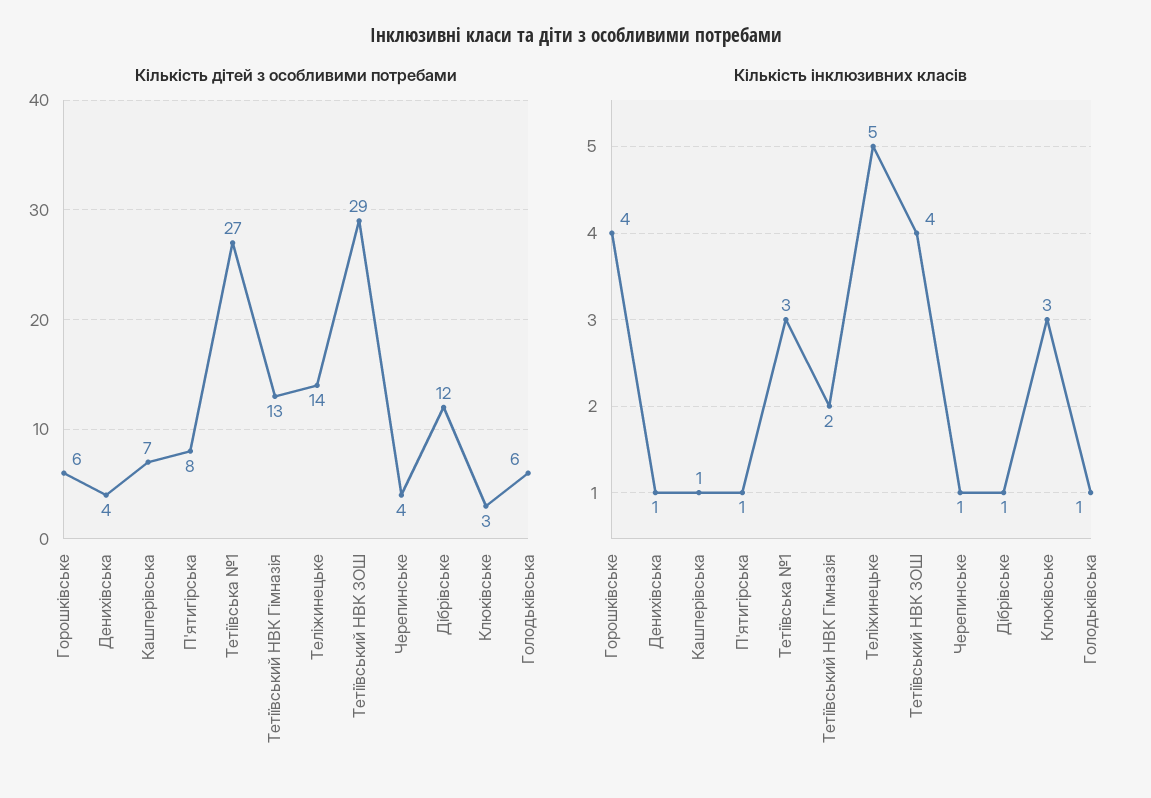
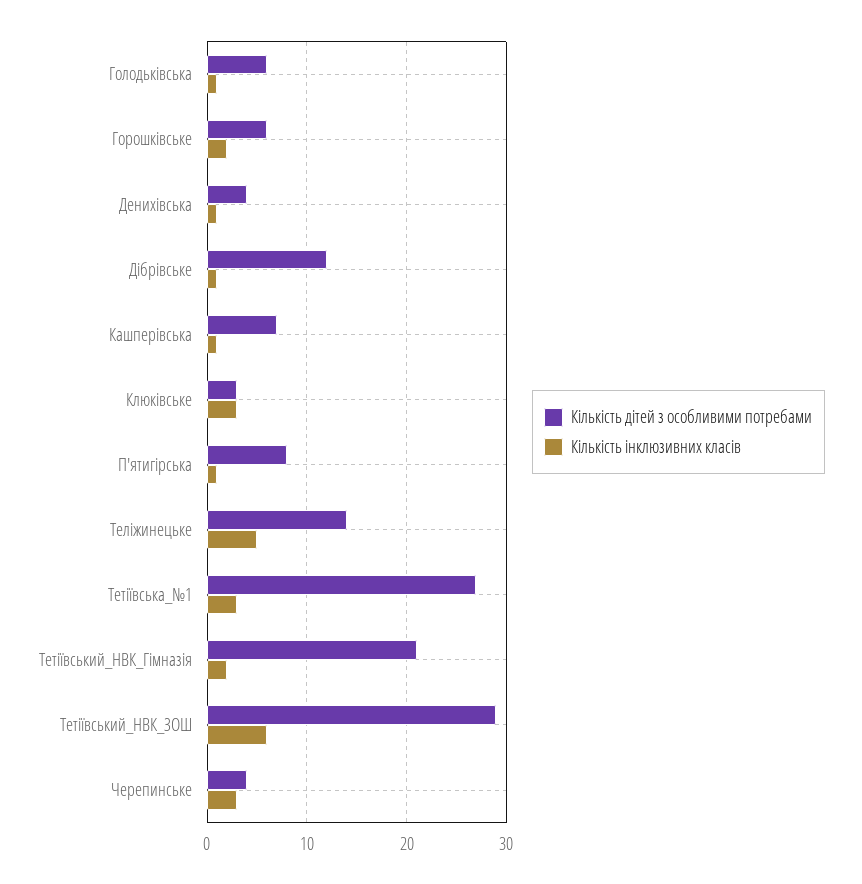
Кількість дітей з особливими потребами, Тетіївський НВК Гімназія: 13 -> 21
Кількість інклюзивних класів, Горошківське: 4 -> 2
Кількість інклюзивних класів, Тетіївський НВК ЗОШ: 4 -> 6
Кількість інклюзивних класів, Черепинське: 1 -> 3

